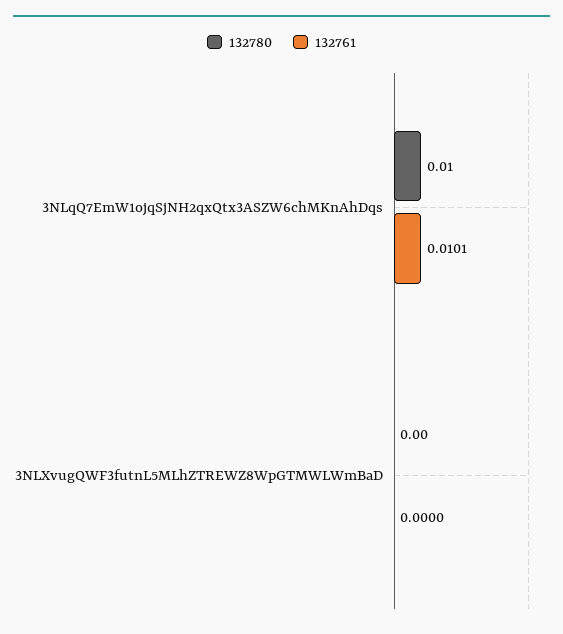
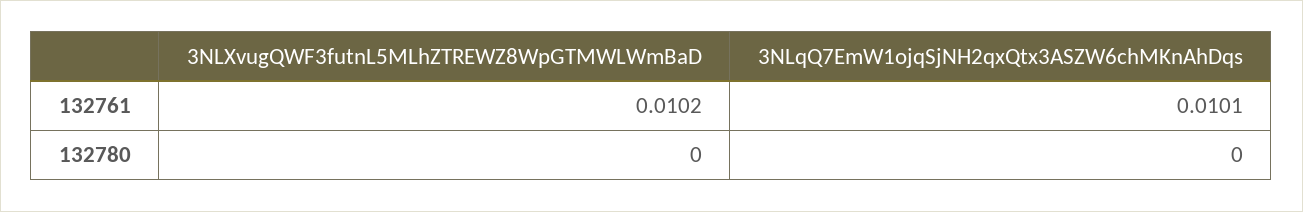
132780, 3NLqQ7EmW1ojqSjNH2qxQtx3ASZW6chMKnAhDqs: 0.01 -> 0
132761, 3NLXvugQWF3futnL5MLhZTREWZ8WpGTMWLWmBaD: 0 -> 0.0102

